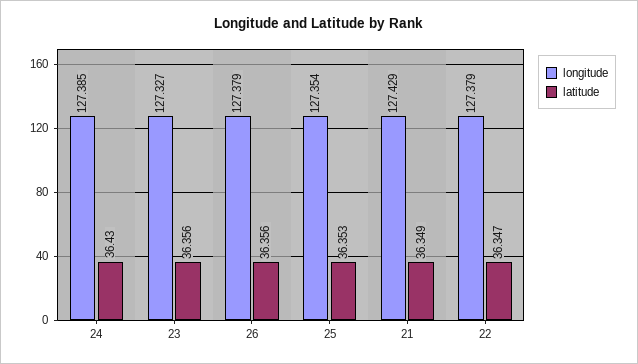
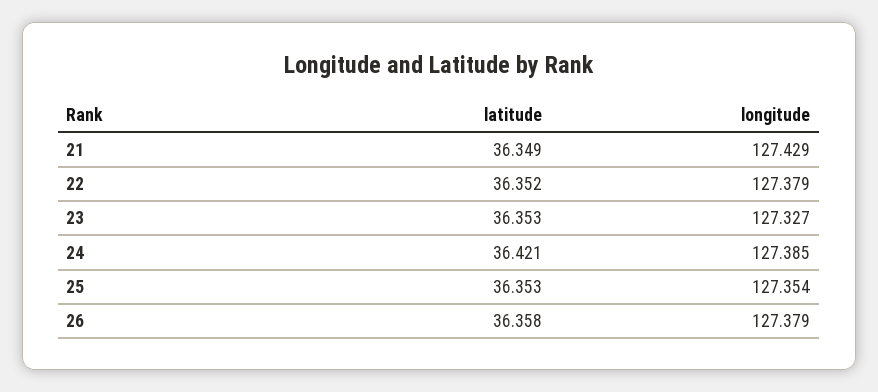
latitude, 24: 36.43 -> 36.421
latitude, 23: 36.356 -> 36.353
latitude, 26: 36.356 -> 36.358
latitude, 22: 36.347 -> 36.352

